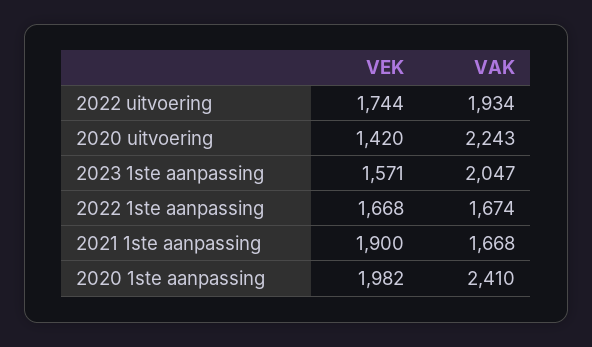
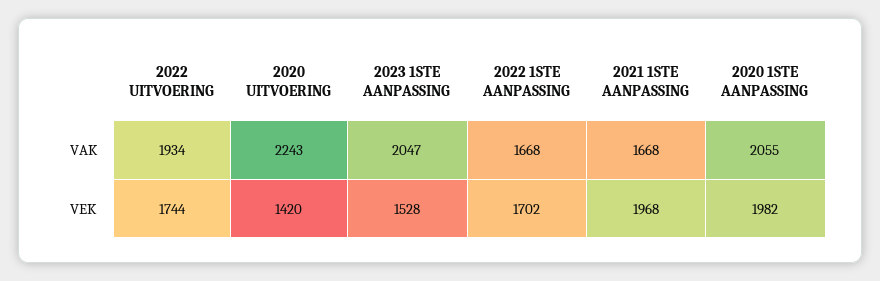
VEK, 2023 1ste aanpassing: 1571 -> 1528
VEK, 2022 1ste aanpassing: 1668 -> 1702
VAK, 2022 1ste aanpassing: 1674 -> 1668
VEK, 2021 1ste aanpassing: 1900 -> 1968
VAK, 2020 1ste aanpassing: 2410 -> 2055

